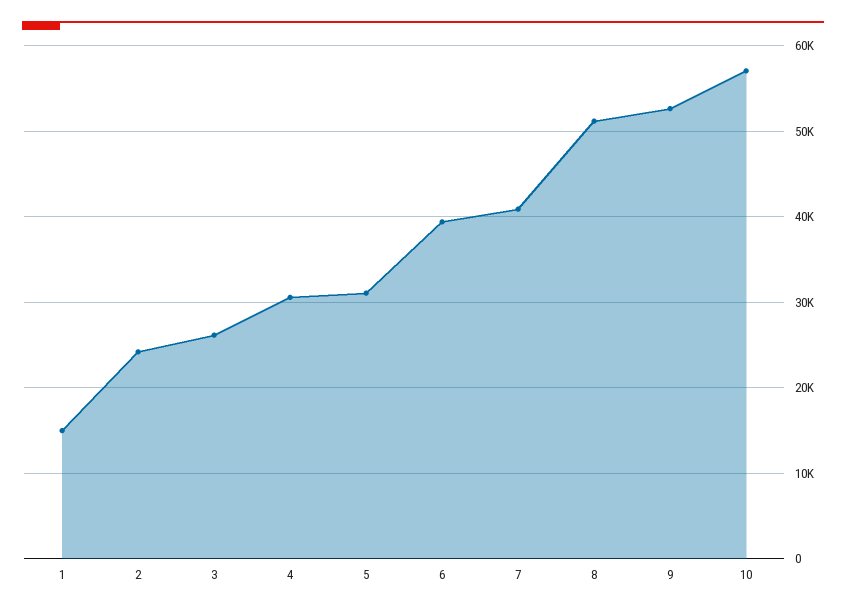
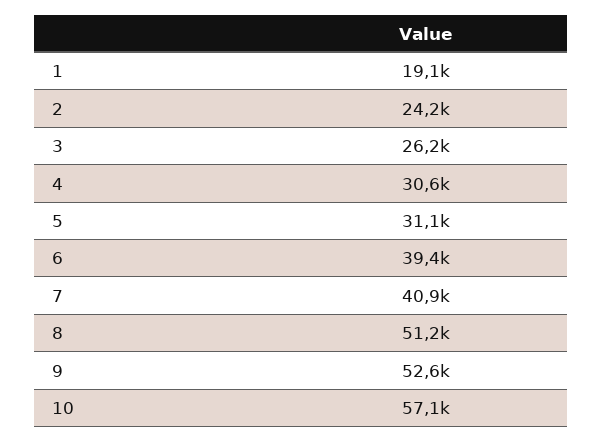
1: 15000 -> 19100

